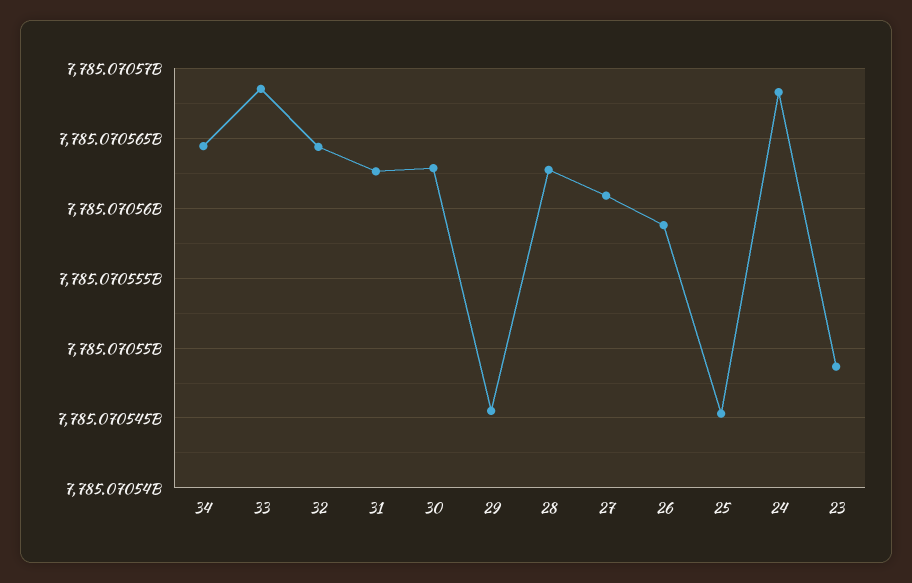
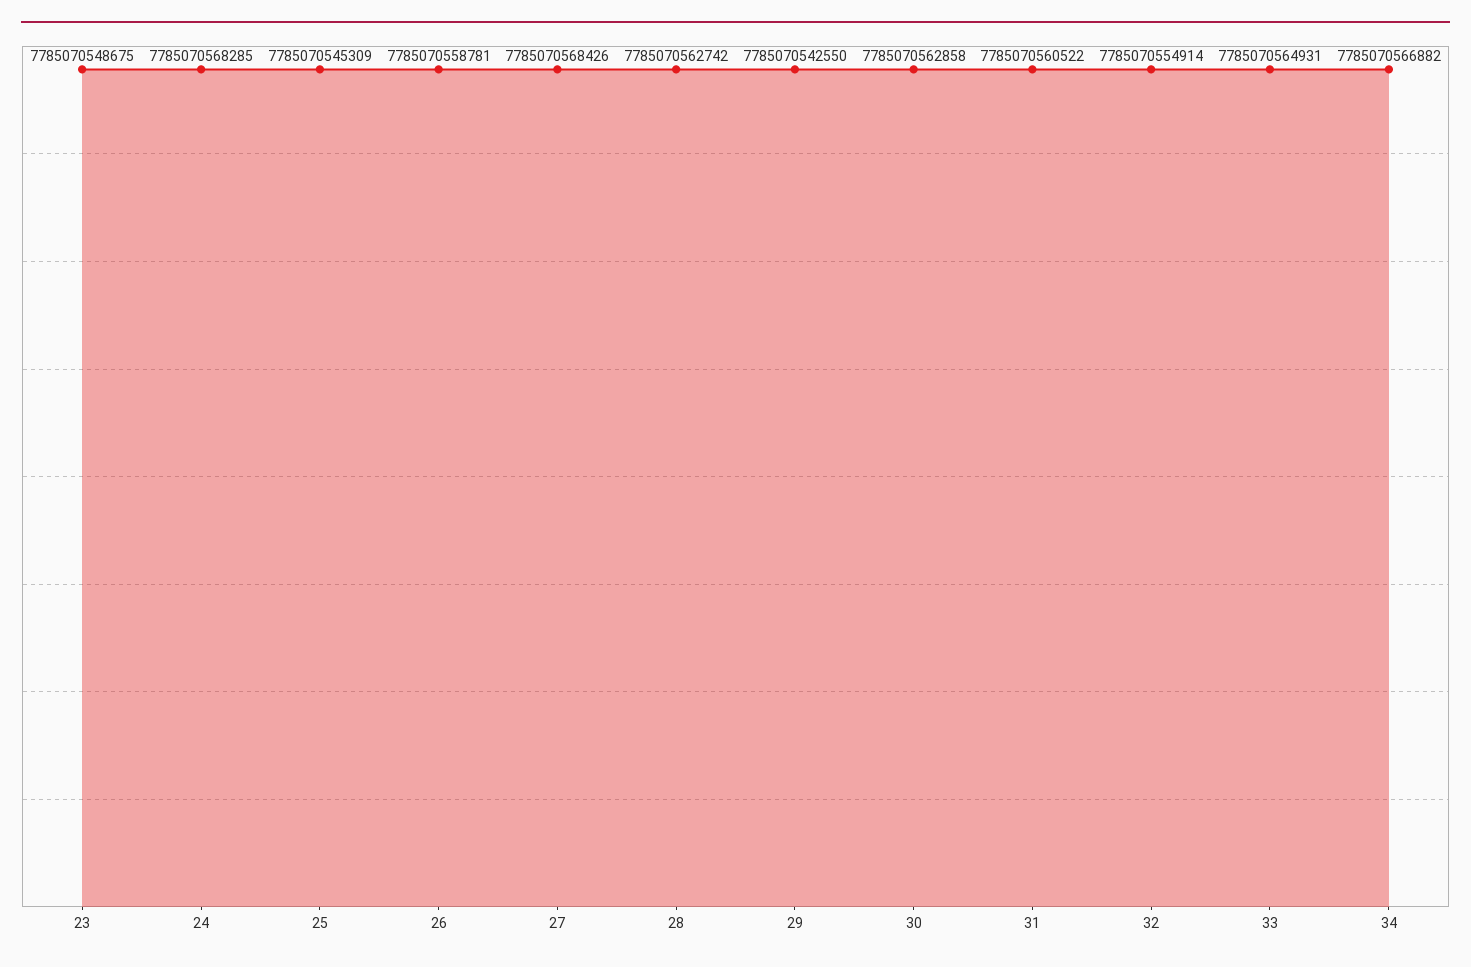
34: 7785070564500 -> 7785070566882
33: 7785070568500 -> 7785070564931
32: 7785070564500 -> 7785070554914
31: 7785070562500 -> 7785070560522
29: 7785070545500 -> 7785070542550
27: 7785070561000 -> 7785070568426

